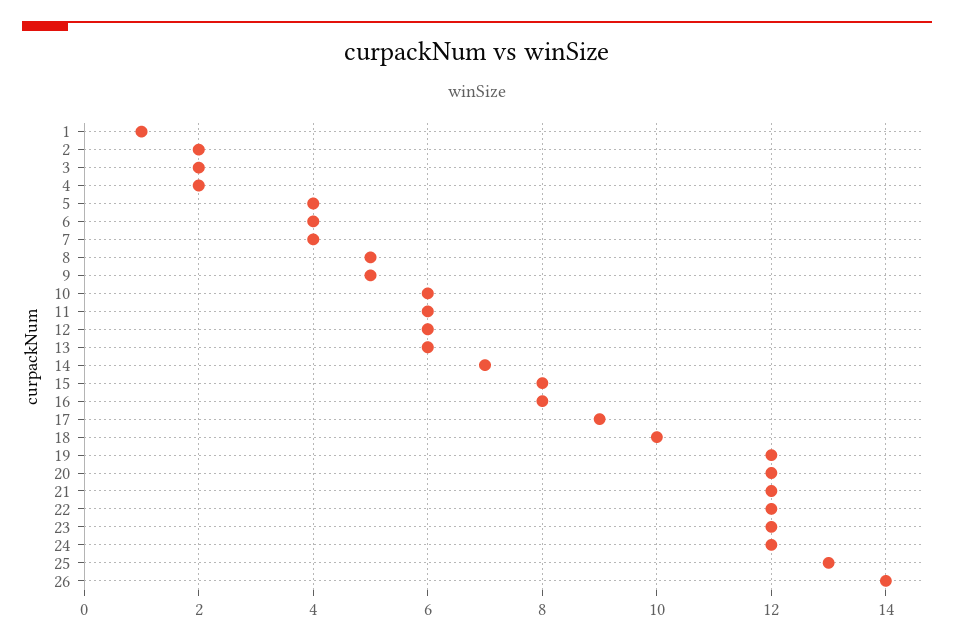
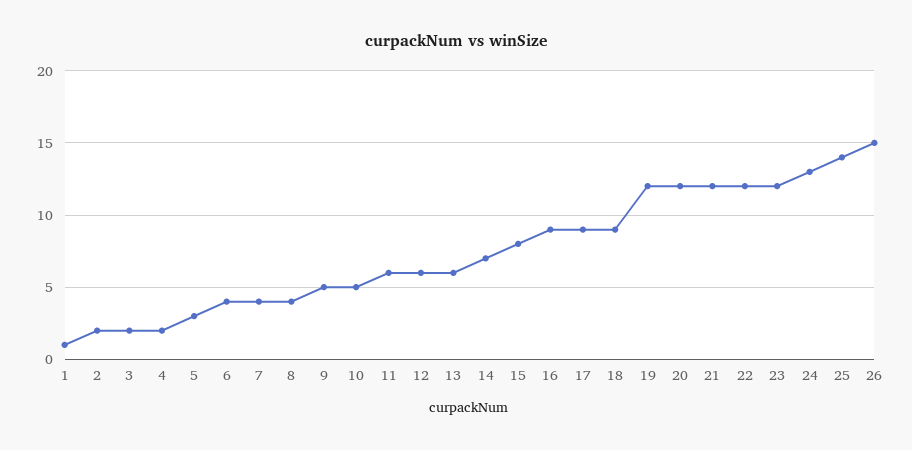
5: 4 -> 3
8: 5 -> 4
10: 6 -> 5
16: 8 -> 9
18: 10 -> 9
24: 12 -> 13
25: 13 -> 14
26: 14 -> 15

